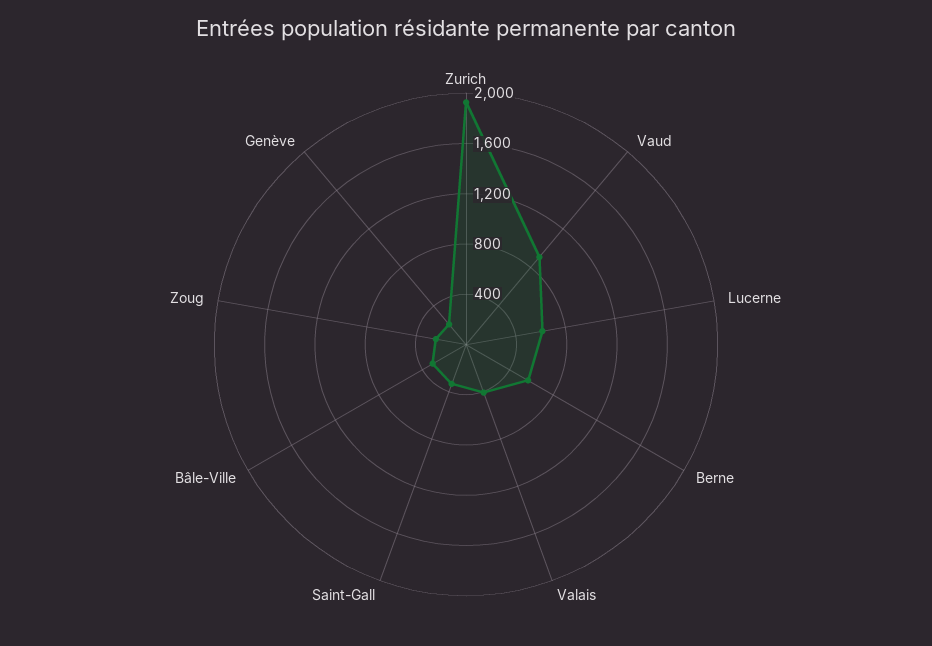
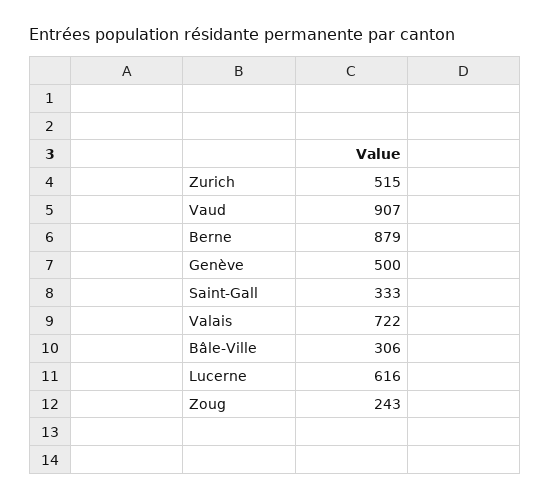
Zurich: 1900 -> 515
Berne: 600 -> 879
Valais: 400 -> 722
Genève: 200 -> 500

